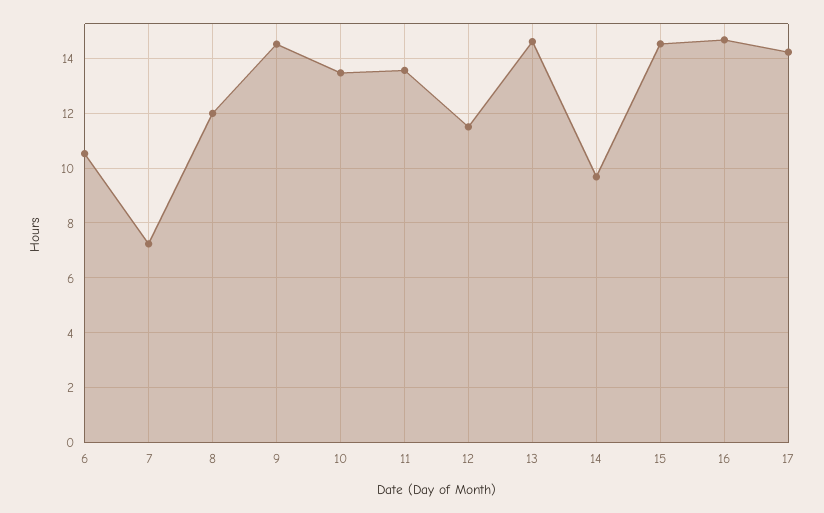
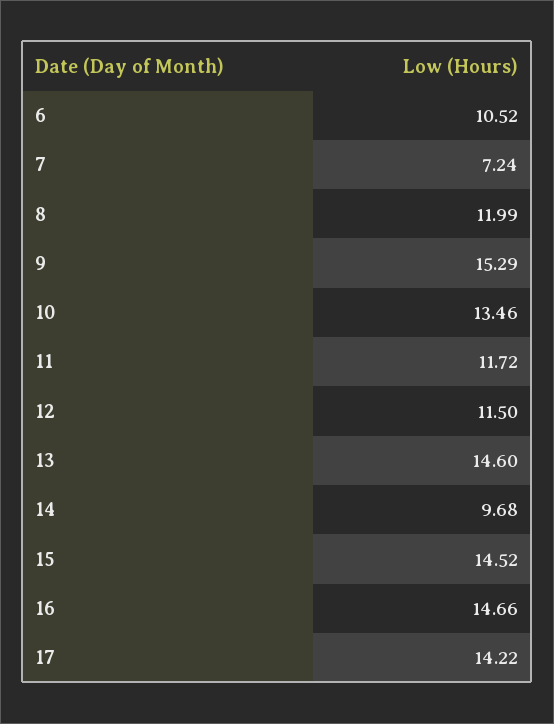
9: 14.5 -> 15.29
11: 13.5 -> 11.72

